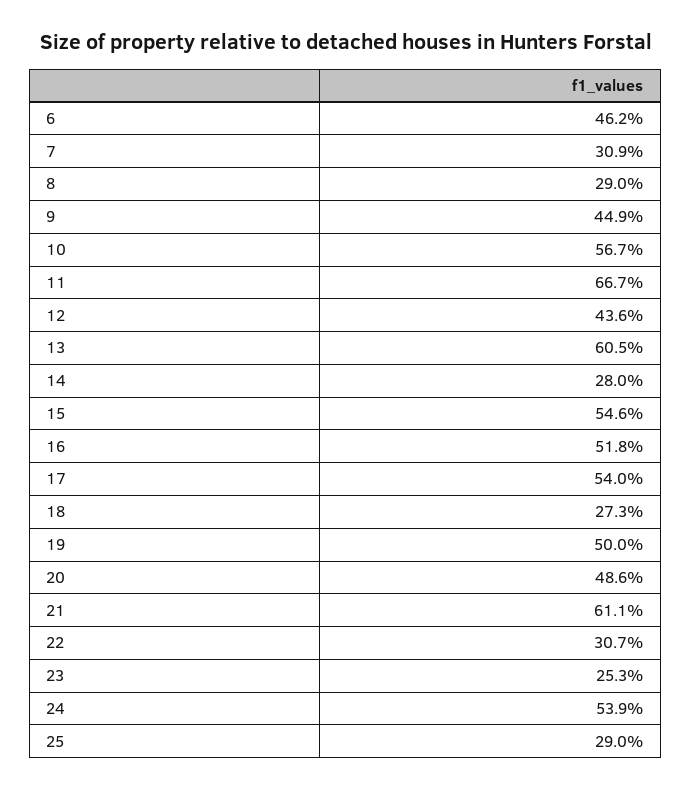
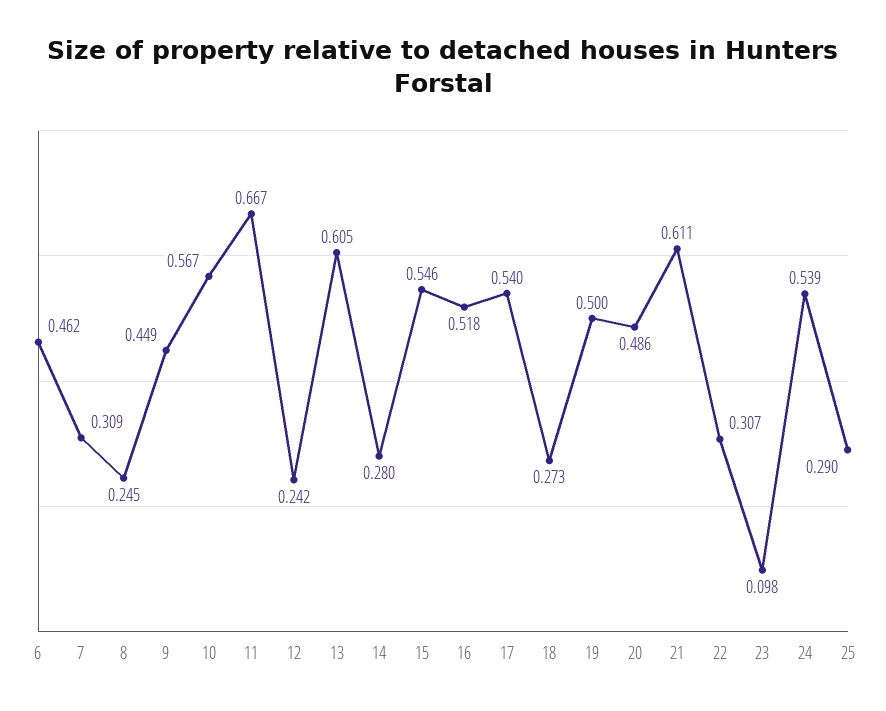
8: 0.29 -> 0.245
12: 0.436 -> 0.242
23: 0.253 -> 0.098

